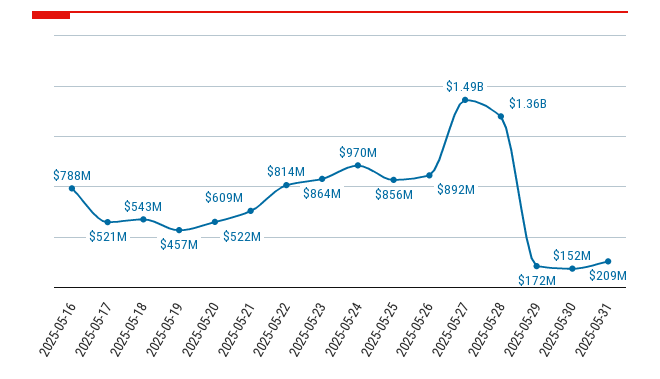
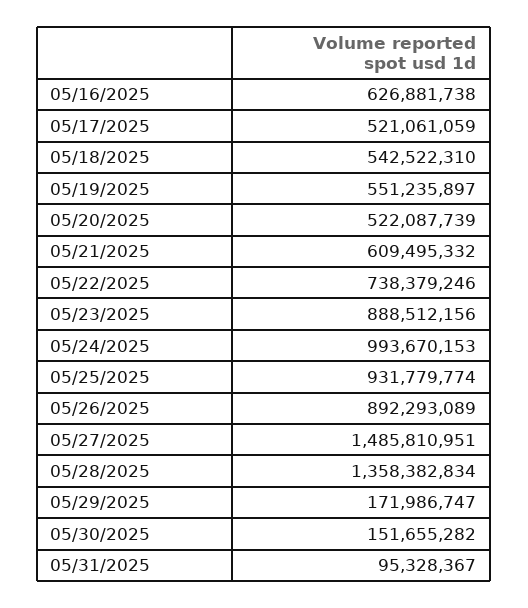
2025-05-16: 788000000 -> 626881738
2025-05-19: 457000000 -> 551235897
2025-05-22: 814000000 -> 738379246
2025-05-23: 864000000 -> 888512156
2025-05-24: 970000000 -> 993670153
2025-05-25: 856000000 -> 931779774
2025-05-31: 209000000 -> 95328367

